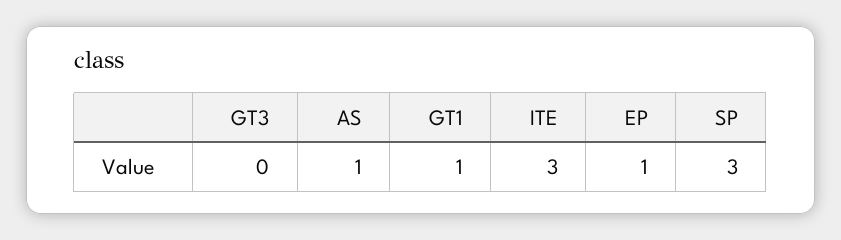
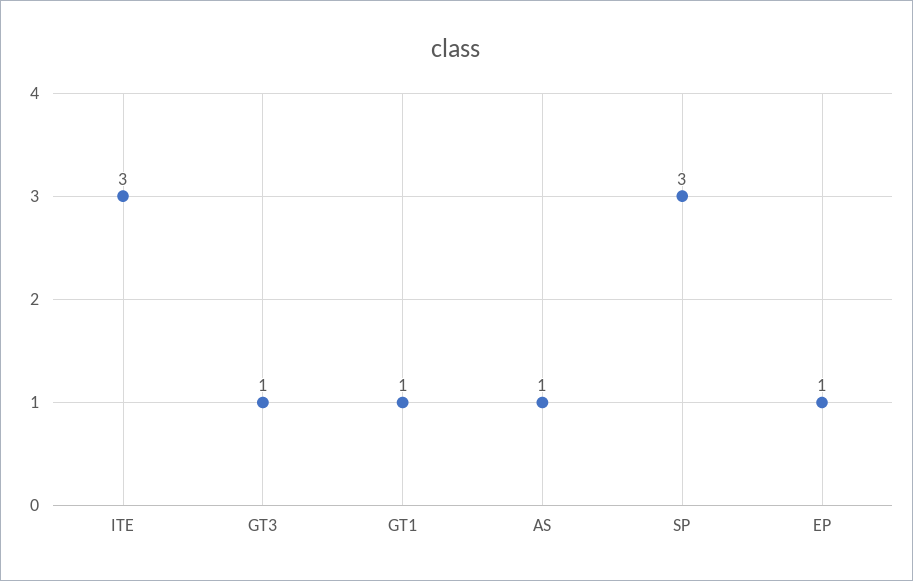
GT3: 0 -> 1

